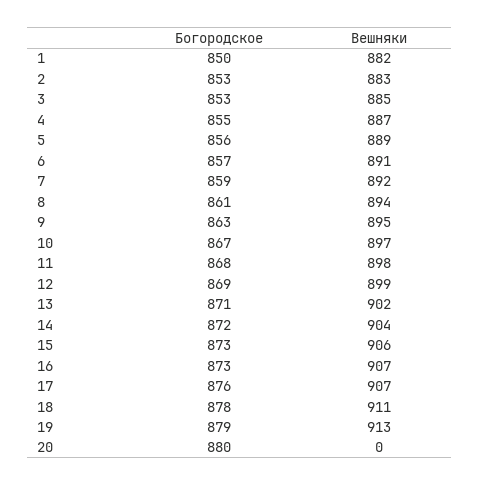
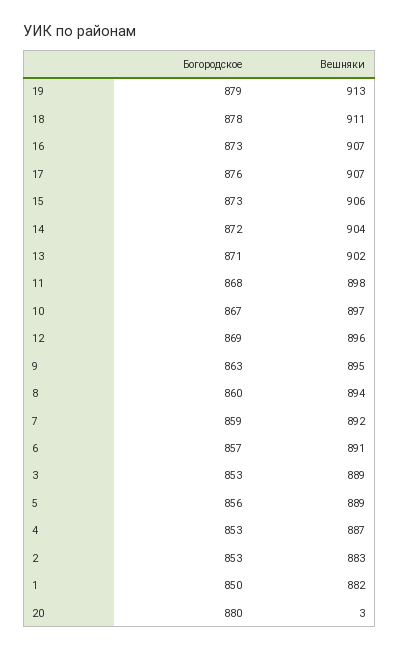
Вешняки, 3: 885 -> 889
Богородское, 4: 855 -> 853
Богородское, 8: 861 -> 860
Вешняки, 12: 899 -> 896
Вешняки, 20: 0 -> 3

